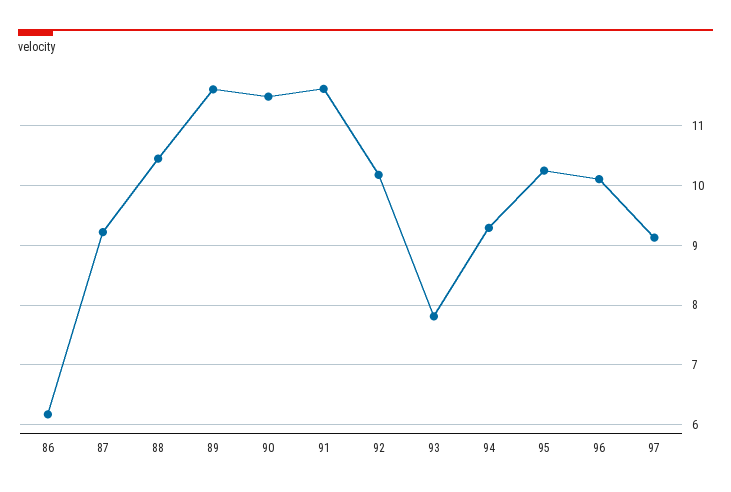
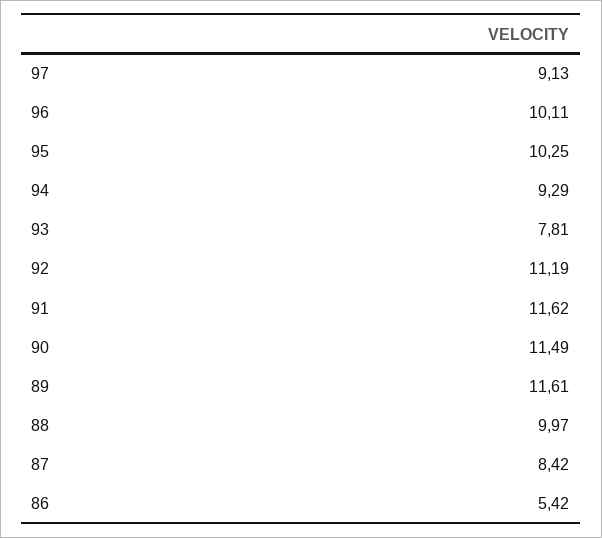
86: 6.2 -> 5.42
87: 9.2 -> 8.42
88: 10.4 -> 9.97
92: 10.2 -> 11.19

